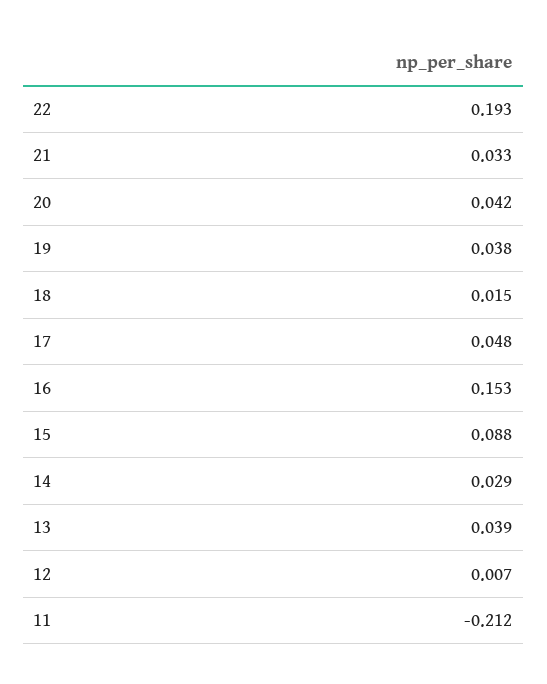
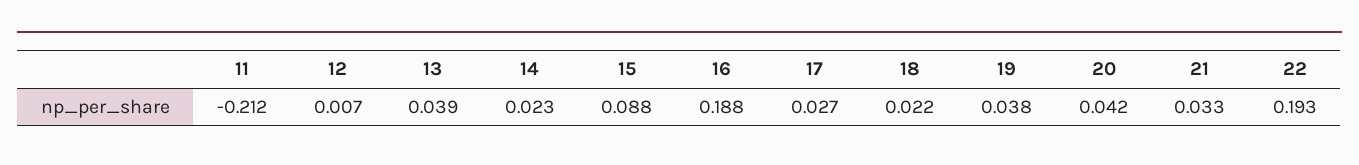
18: 0.015 -> 0.022
17: 0.048 -> 0.027
16: 0.153 -> 0.188
14: 0.029 -> 0.023

